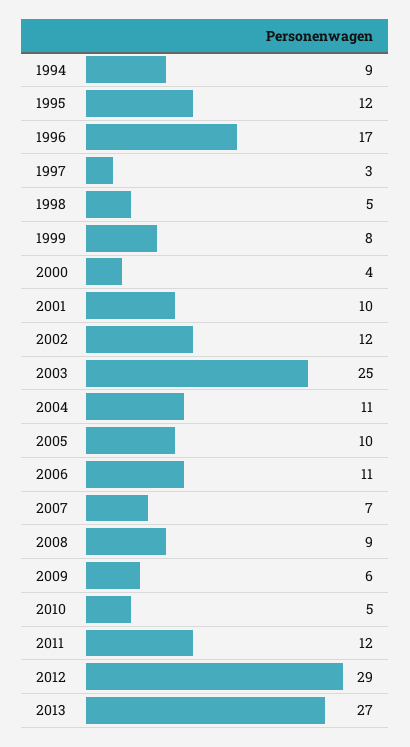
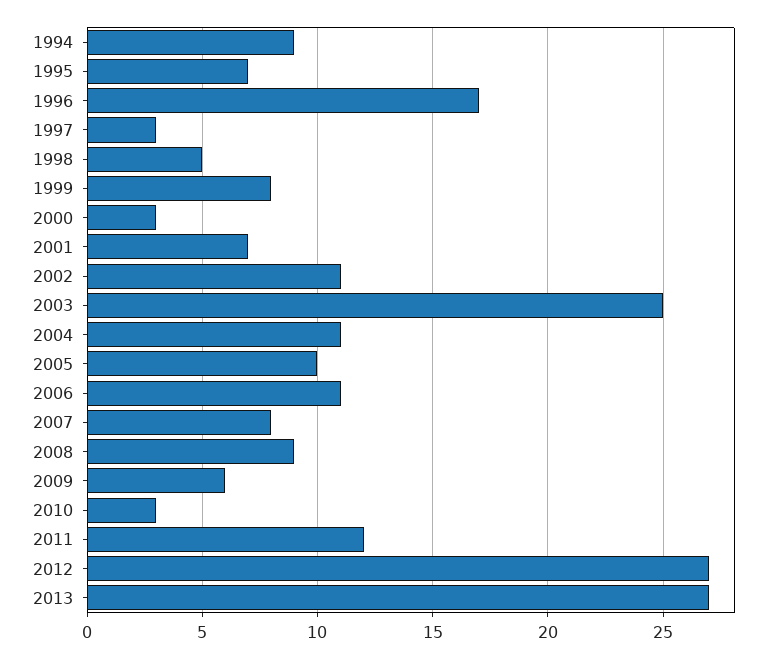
1995: 12 -> 7
2000: 4 -> 3
2001: 10 -> 7
2002: 12 -> 11
2007: 7 -> 8
2010: 5 -> 3
2012: 29 -> 27

